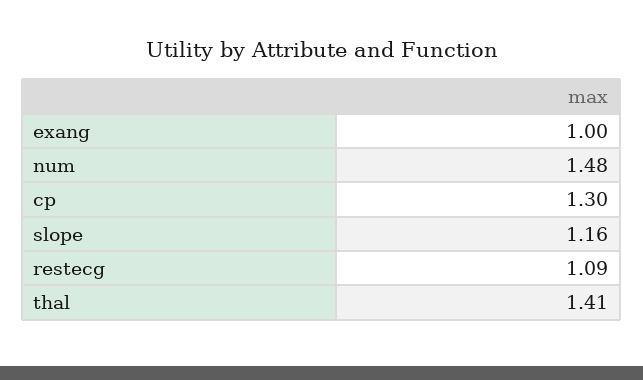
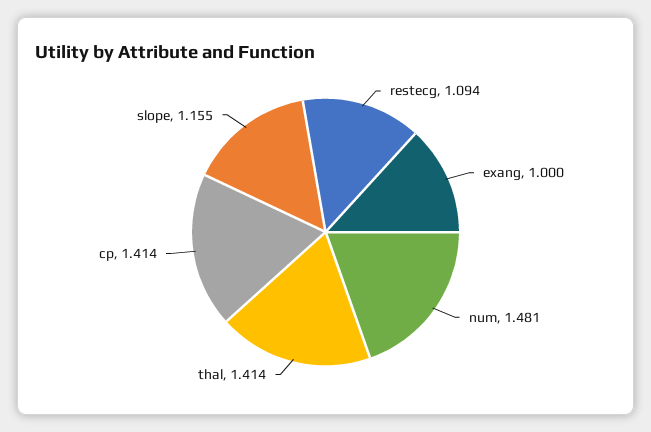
cp: 1.3 -> 1.414

